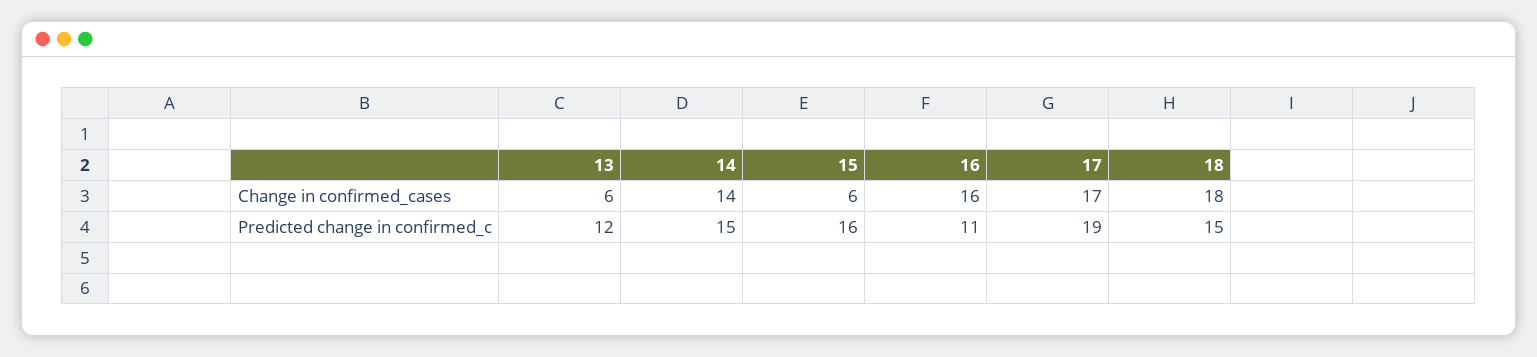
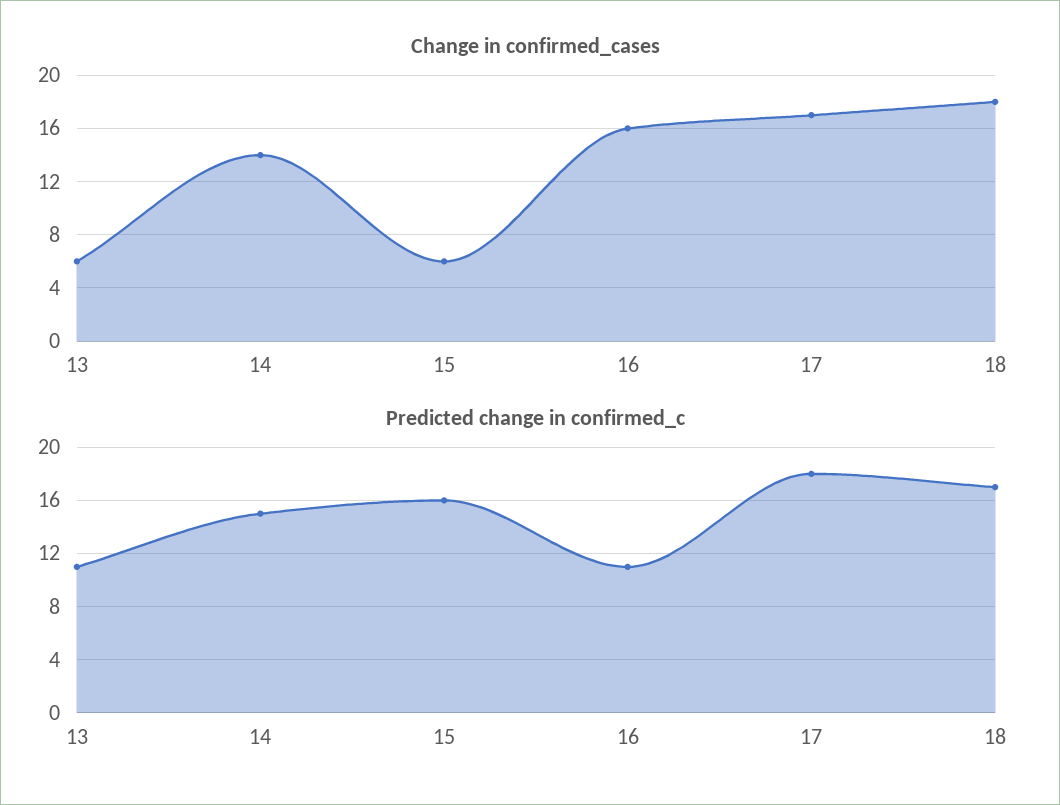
Predicted change in confirmed_c, 13: 12 -> 11
Predicted change in confirmed_c, 17: 19 -> 18
Predicted change in confirmed_c, 18: 15 -> 17

